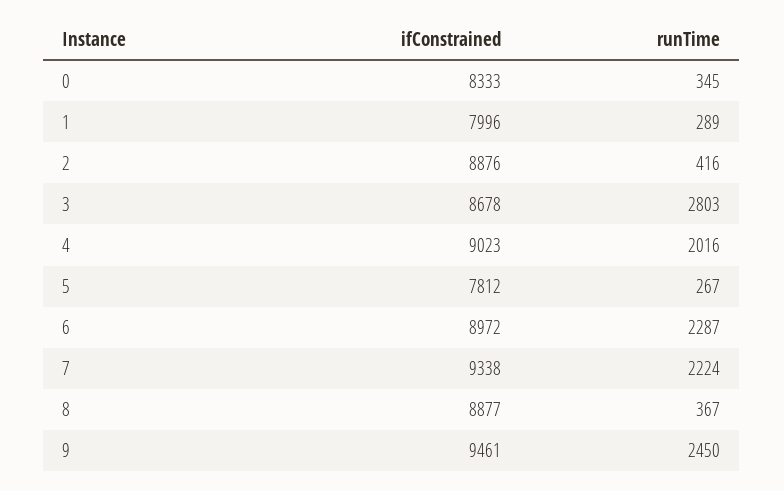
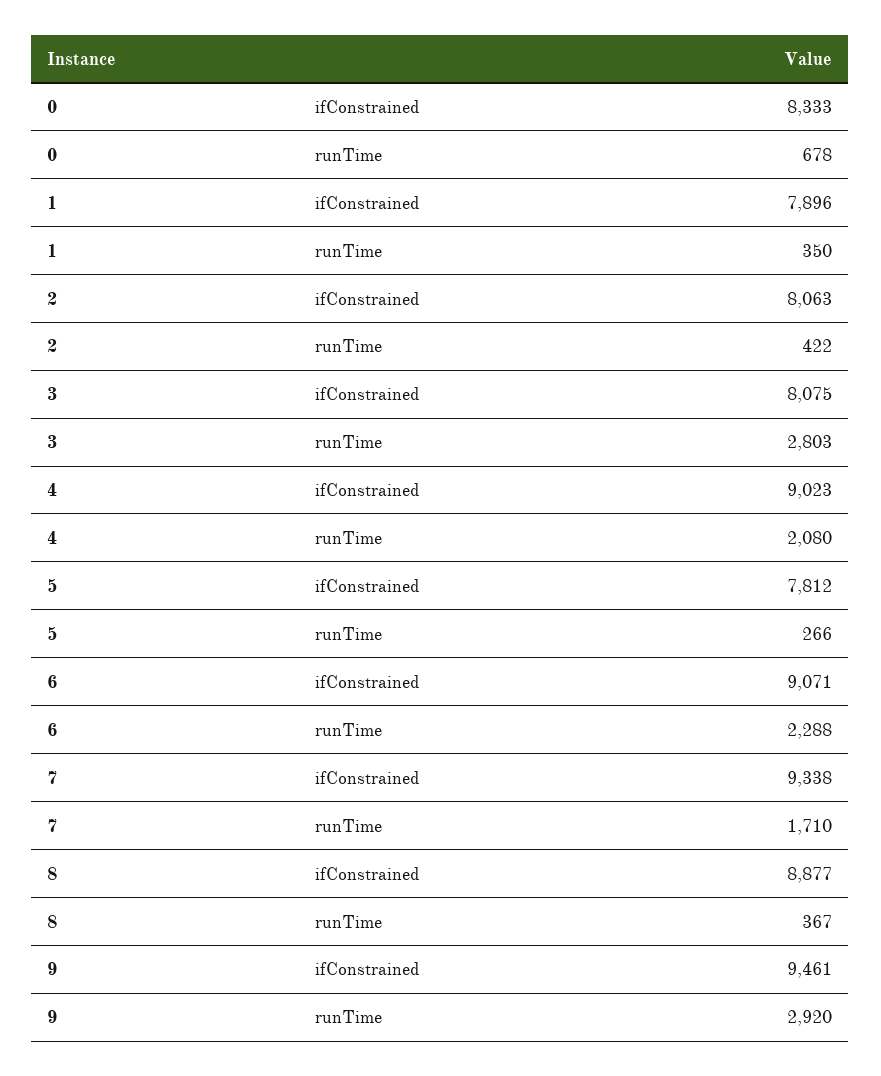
runTime, 0: 345 -> 678
ifConstrained, 1: 7996 -> 7896
runTime, 1: 289 -> 350
ifConstrained, 2: 8876 -> 8063
runTime, 2: 416 -> 422
ifConstrained, 3: 8678 -> 8075
runTime, 4: 2016 -> 2080
runTime, 5: 267 -> 266
ifConstrained, 6: 8972 -> 9071
runTime, 6: 2287 -> 2288
runTime, 7: 2224 -> 1710
runTime, 9: 2450 -> 2920

